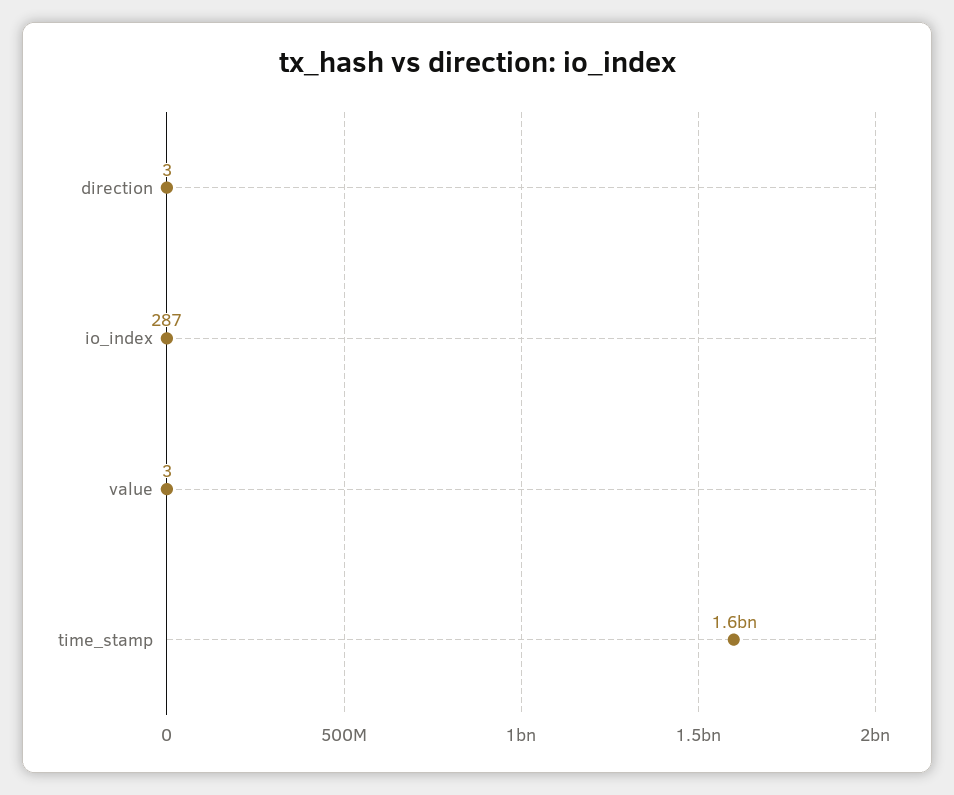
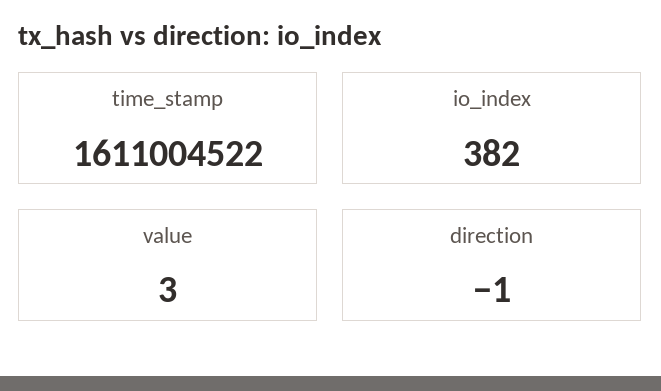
direction: 3 -> -1
io_index: 287 -> 382

